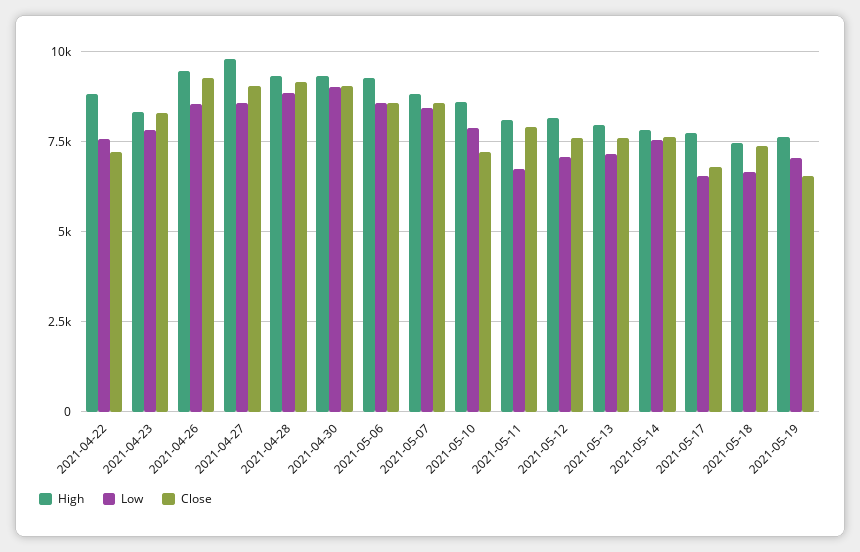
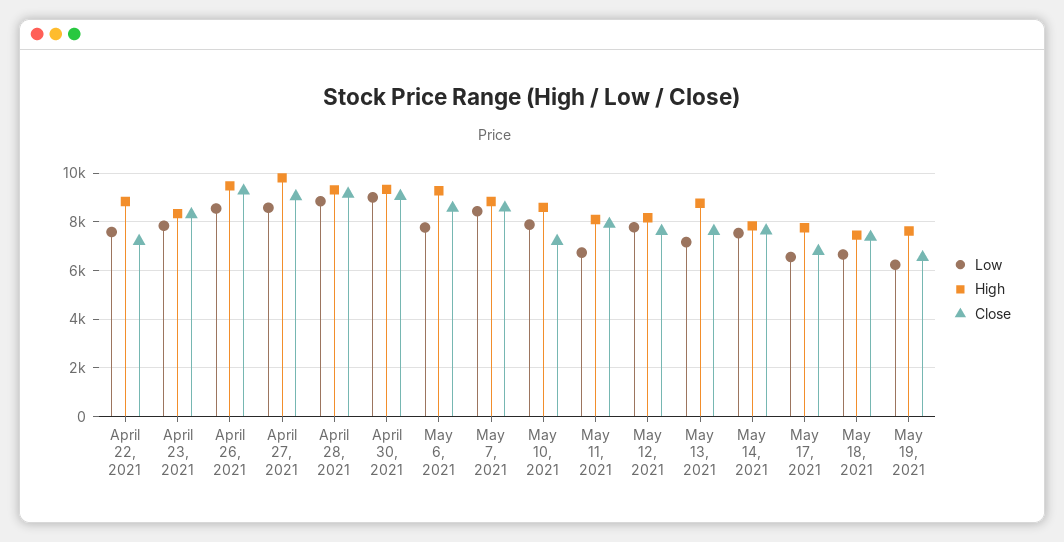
Low, 2021-05-06: 8500 -> 7750
Low, 2021-05-12: 7000 -> 7750
High, 2021-05-13: 8000 -> 8750
Low, 2021-05-19: 7000 -> 6250

